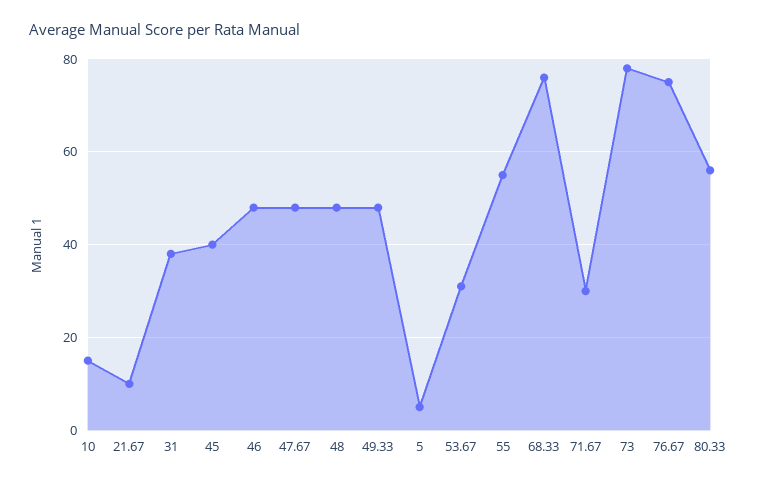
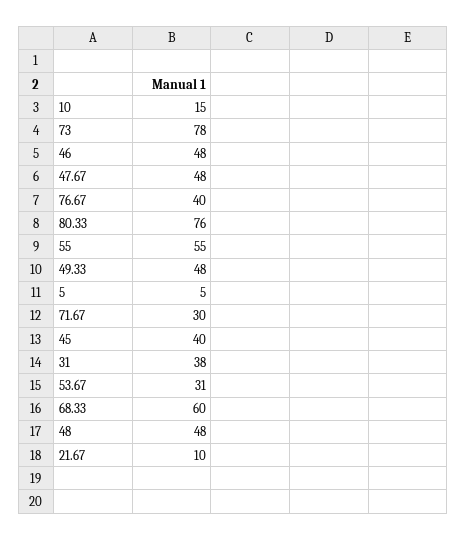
68.33: 75 -> 60
76.67: 75 -> 40
80.33: 55 -> 76

